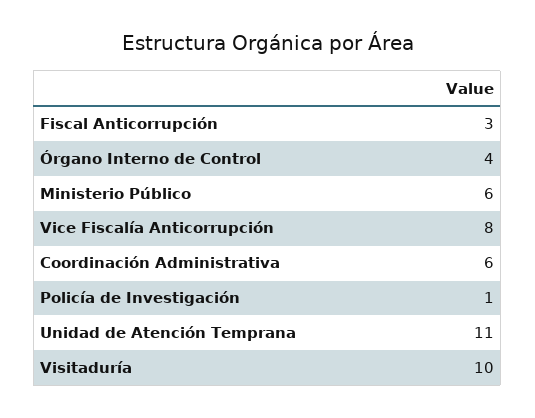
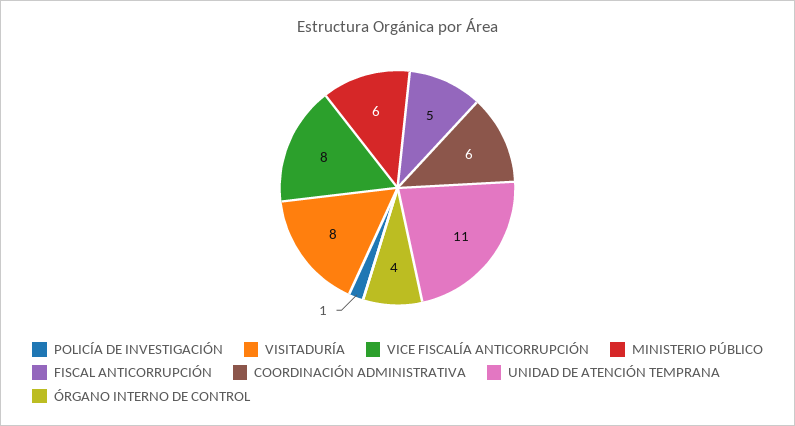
Fiscal Anticorrupción: 3 -> 5
Visitaduría: 10 -> 8

